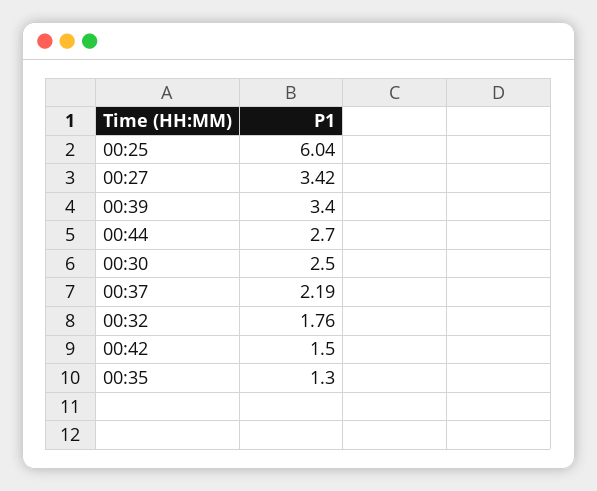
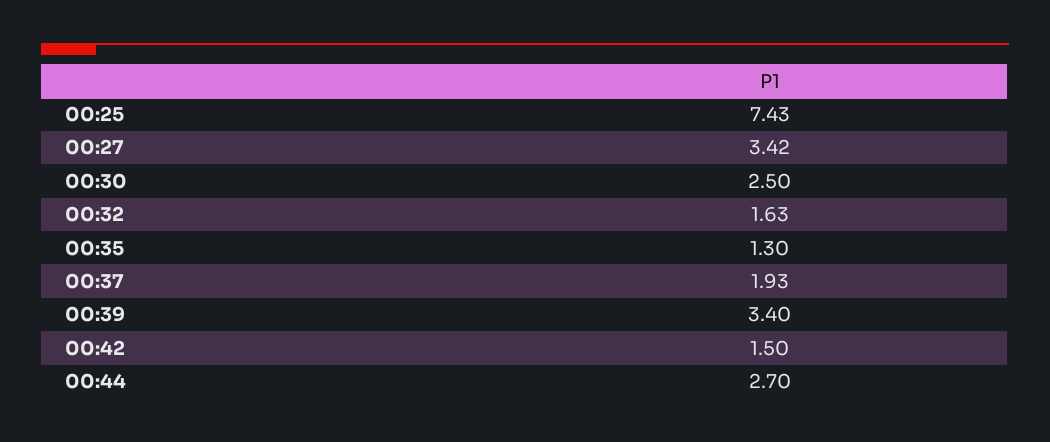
00:25: 6.04 -> 7.43
00:37: 2.19 -> 1.93
00:32: 1.76 -> 1.63

